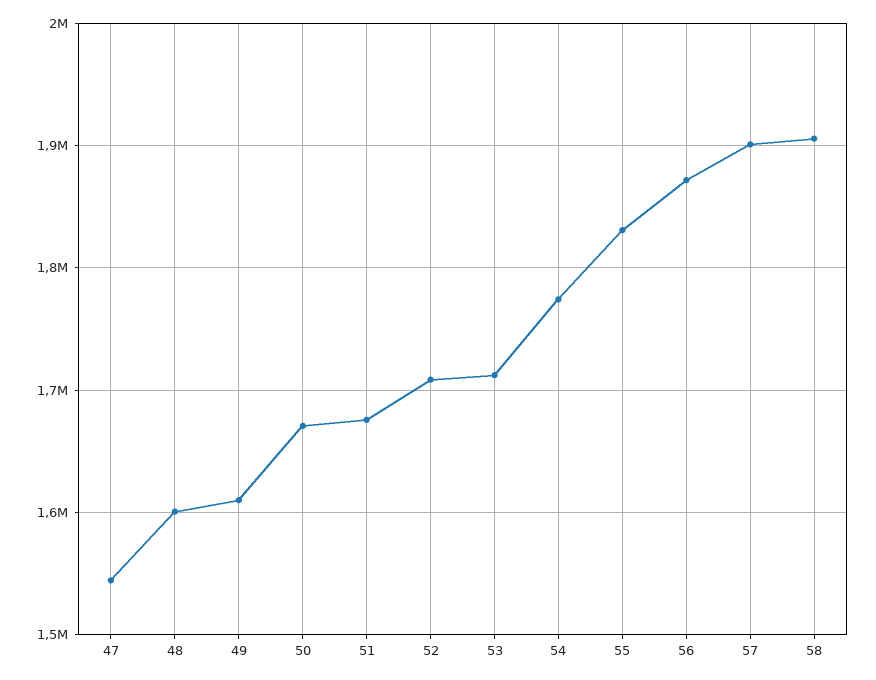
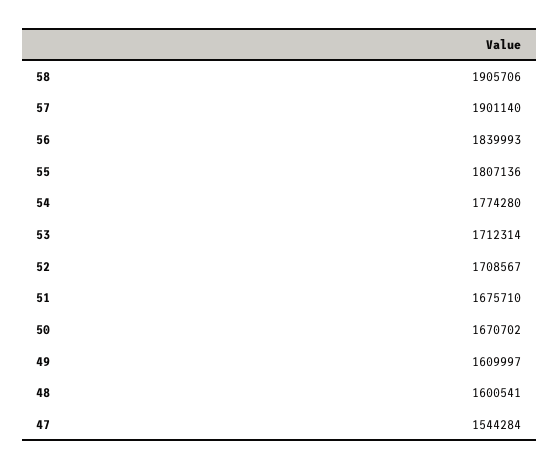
55: 1830000 -> 1807136
56: 1870000 -> 1839993

